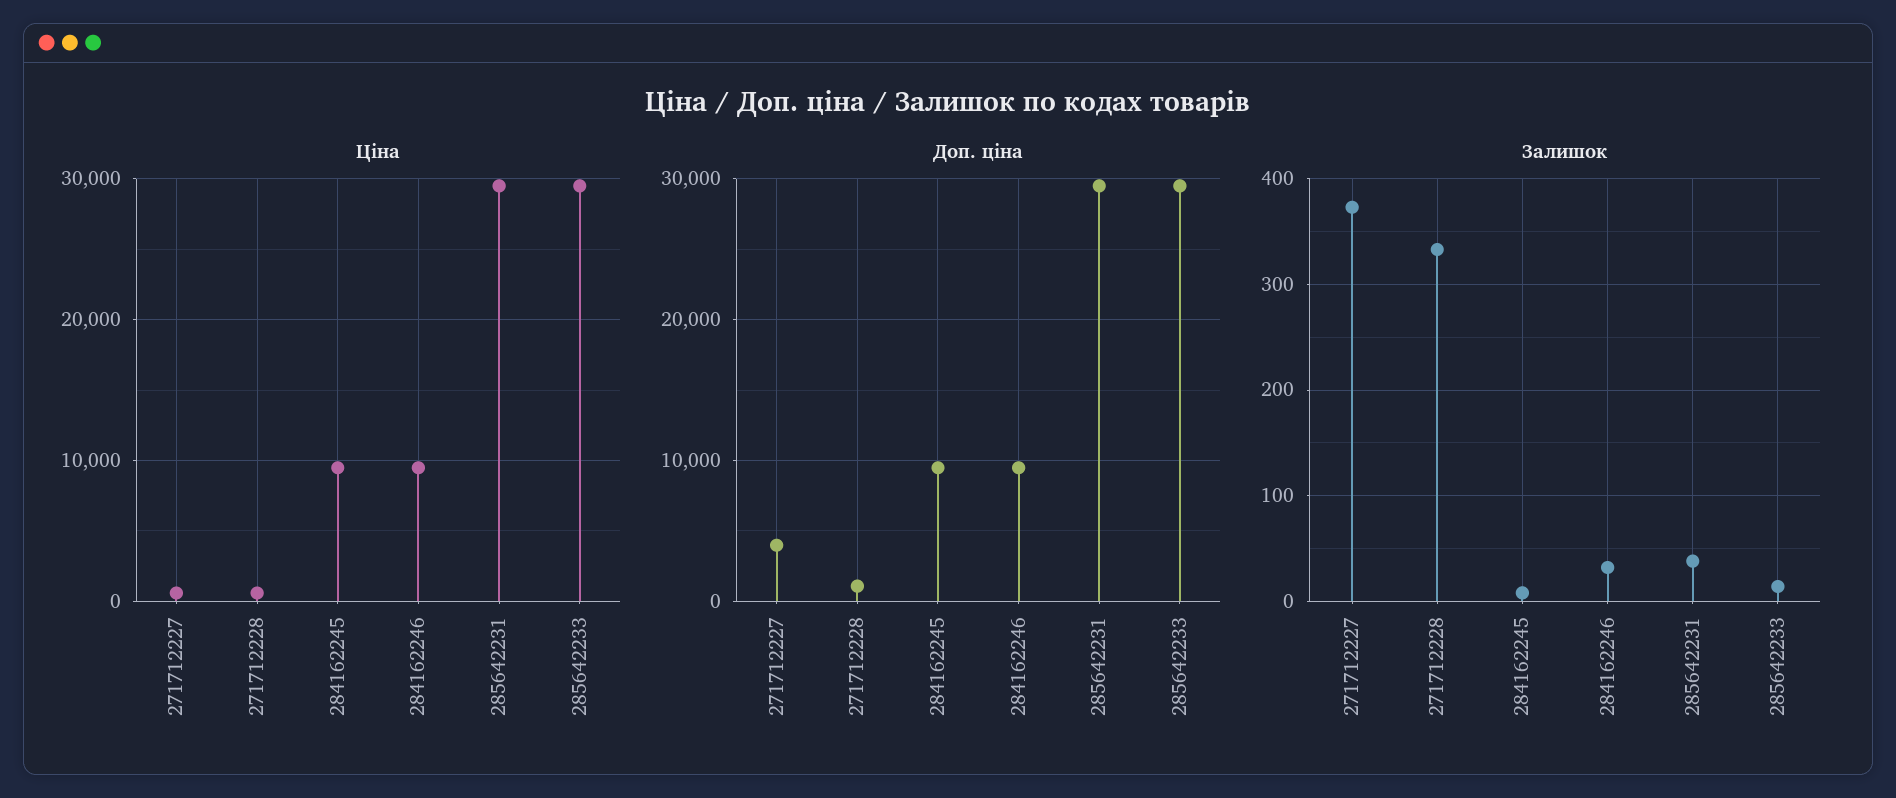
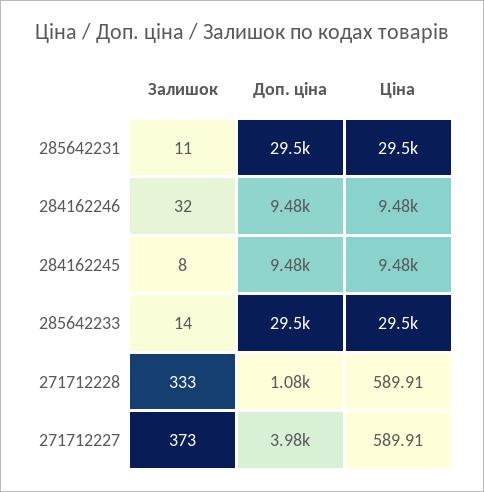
Залишок, 285642231: 40 -> 11

